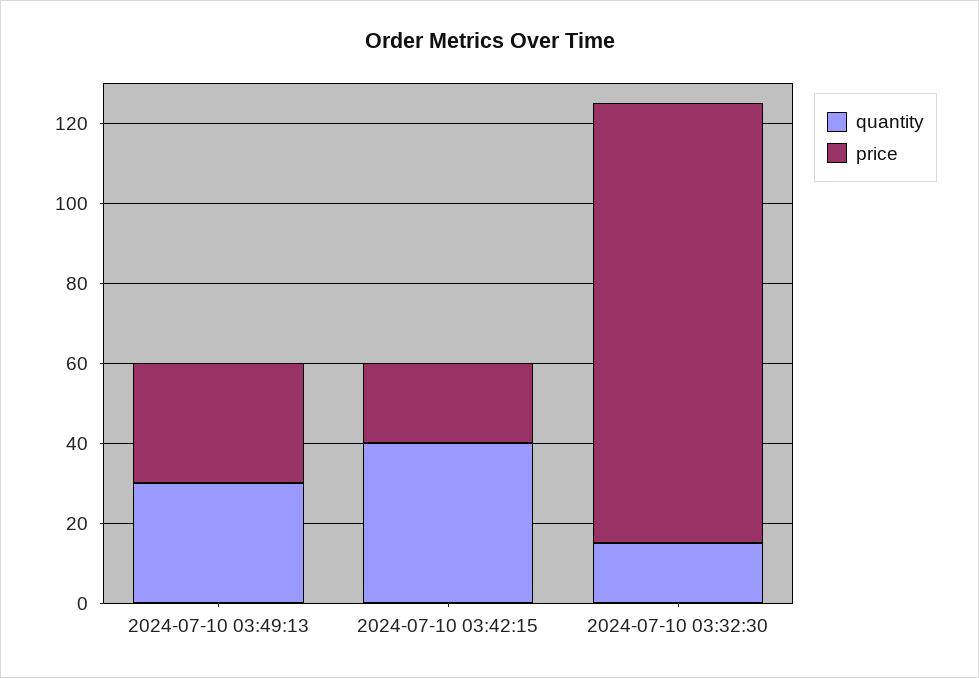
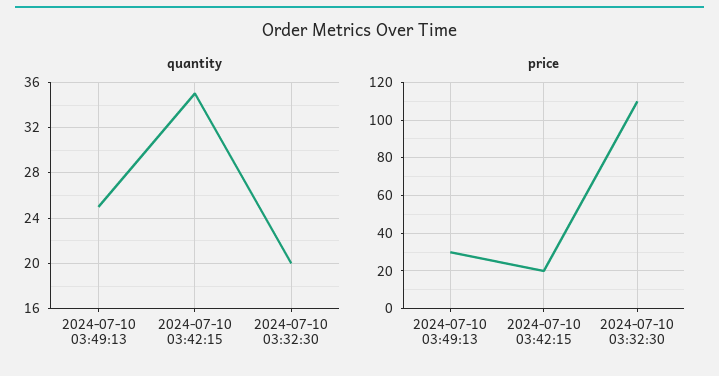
quantity, 2024-07-10 03:49:13: 30 -> 25
quantity, 2024-07-10 03:42:15: 40 -> 35
quantity, 2024-07-10 03:32:30: 15 -> 20

